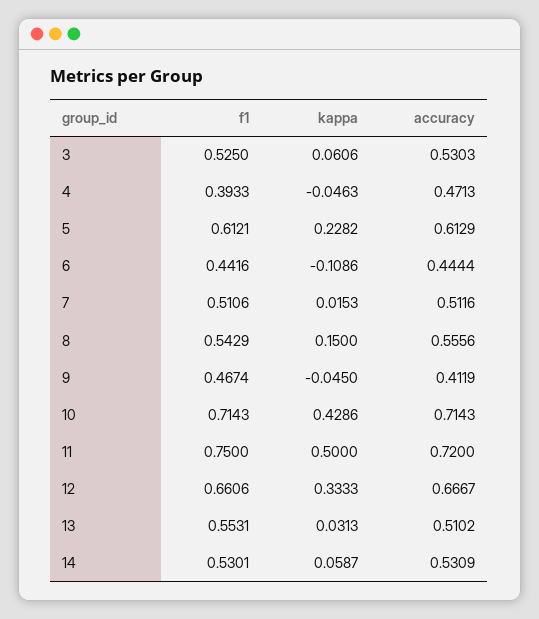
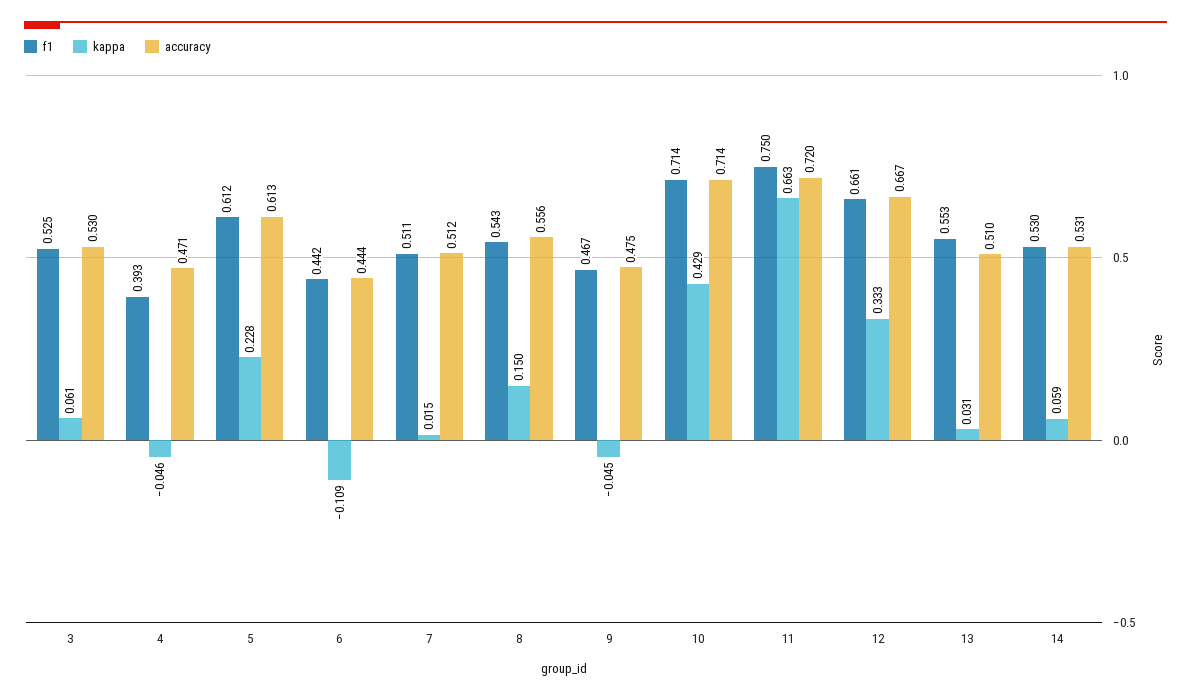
accuracy, 9: 0.4119 -> 0.475
kappa, 11: 0.5 -> 0.663

